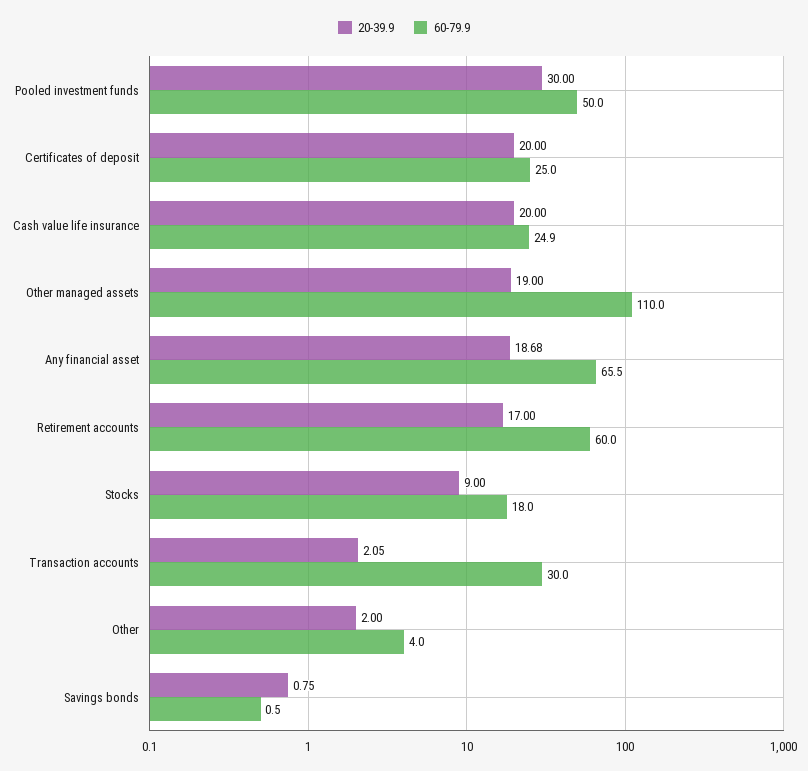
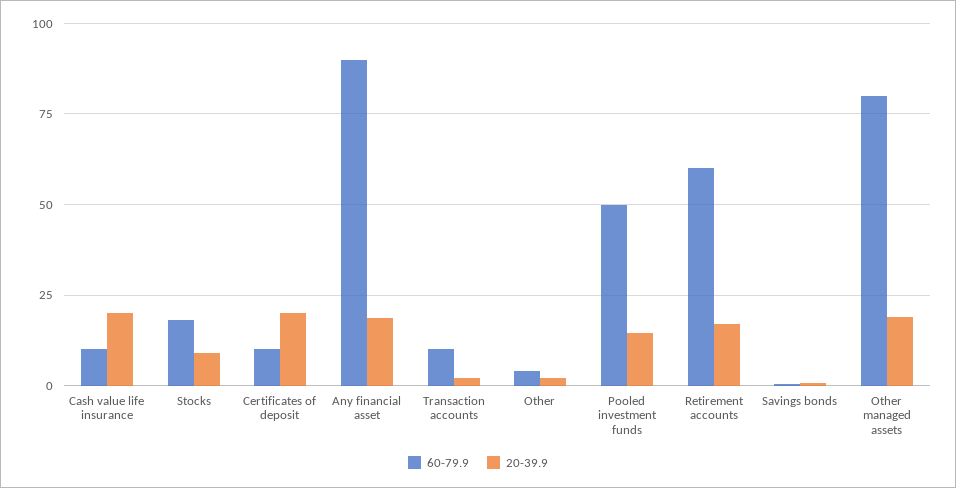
20-39.9, Pooled investment funds: 30 -> 15
60-79.9, Certificates of deposit: 25 -> 10
60-79.9, Cash value life insurance: 24.9 -> 10
60-79.9, Other managed assets: 110 -> 80
60-79.9, Any financial asset: 65.5 -> 90
60-79.9, Transaction accounts: 30 -> 10

